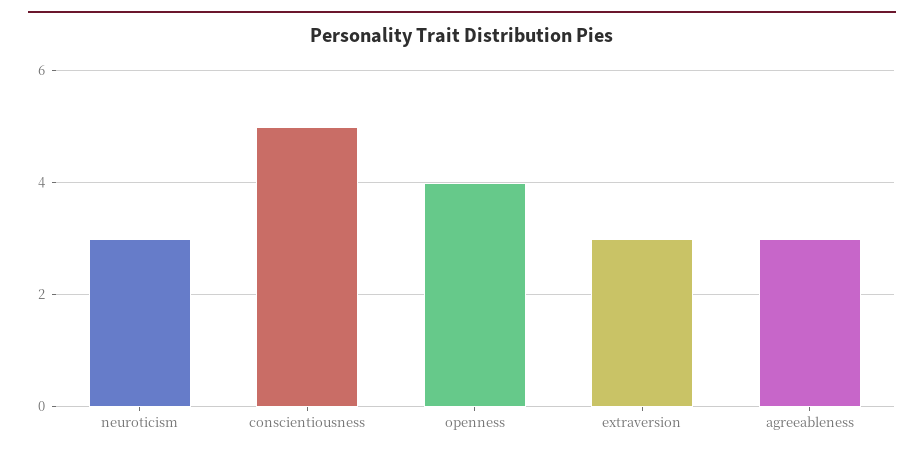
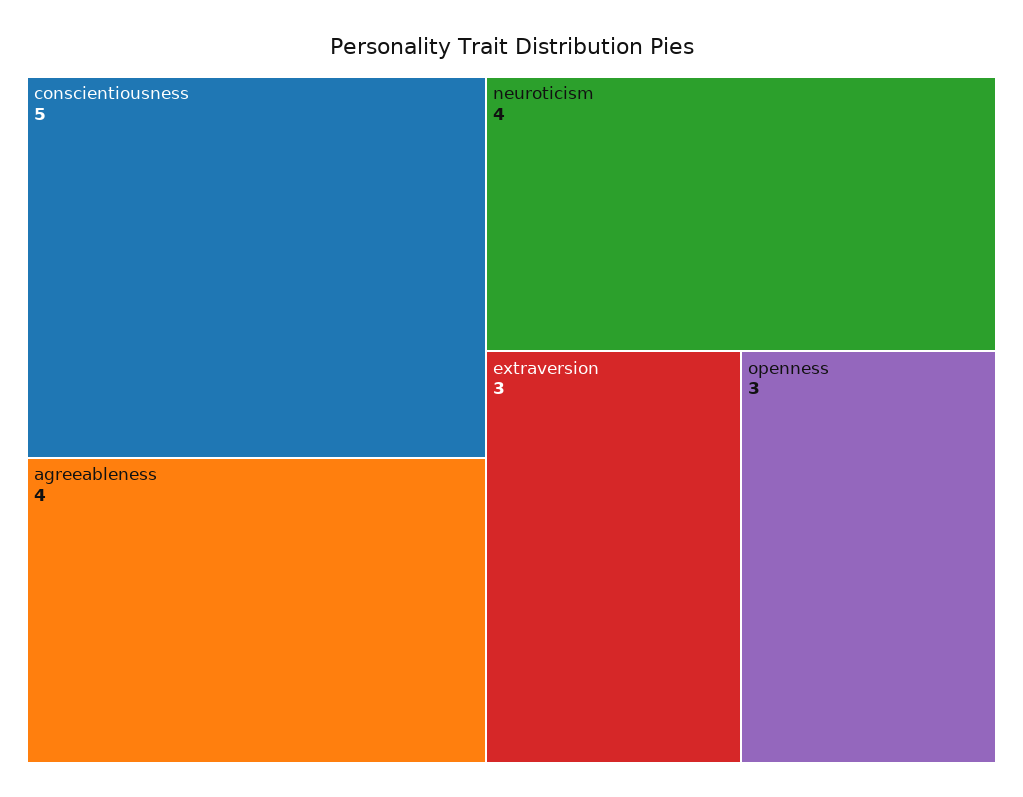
neuroticism: 3 -> 4
openness: 4 -> 3
agreeableness: 3 -> 4

